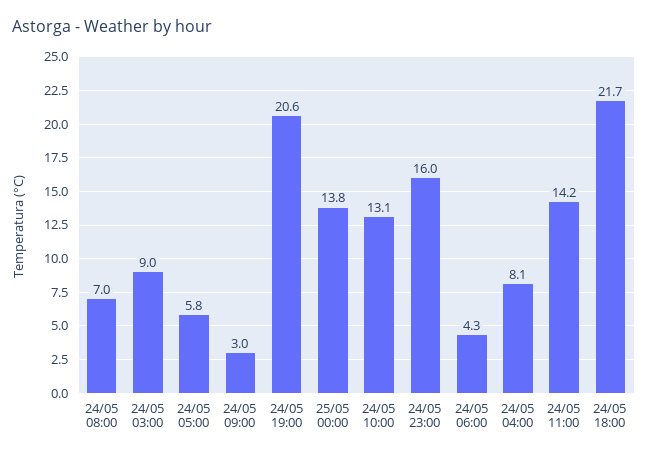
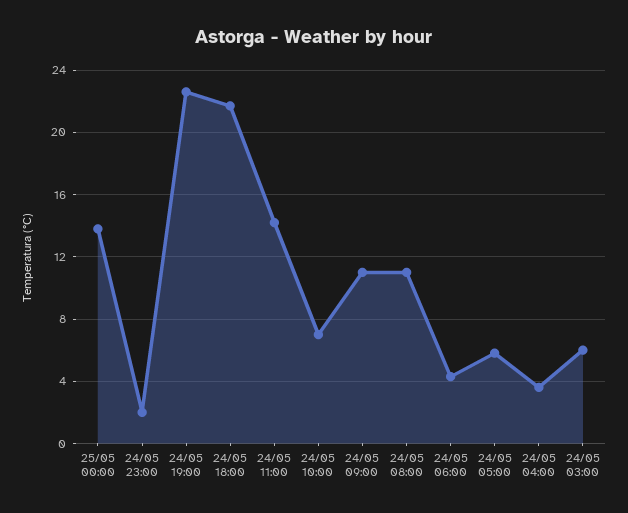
24/05 08:00: 7 -> 11
24/05 03:00: 9 -> 6
24/05 09:00: 3 -> 11
24/05 19:00: 20.6 -> 22.5
24/05 10:00: 13.1 -> 7
24/05 23:00: 16 -> 2
24/05 04:00: 8.1 -> 3.5

